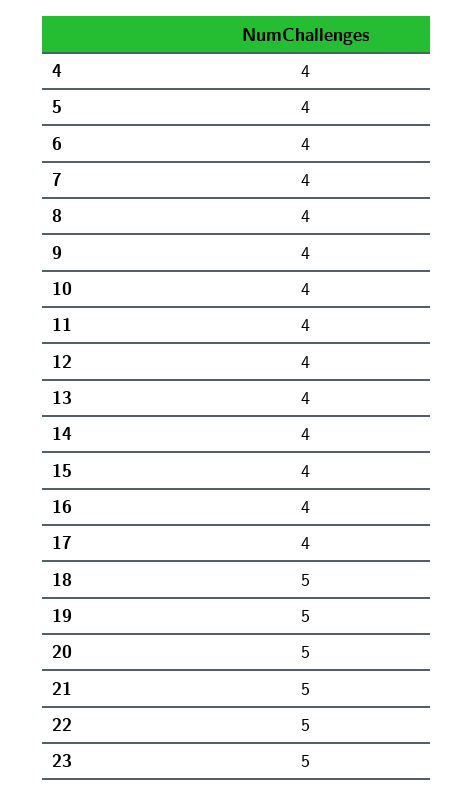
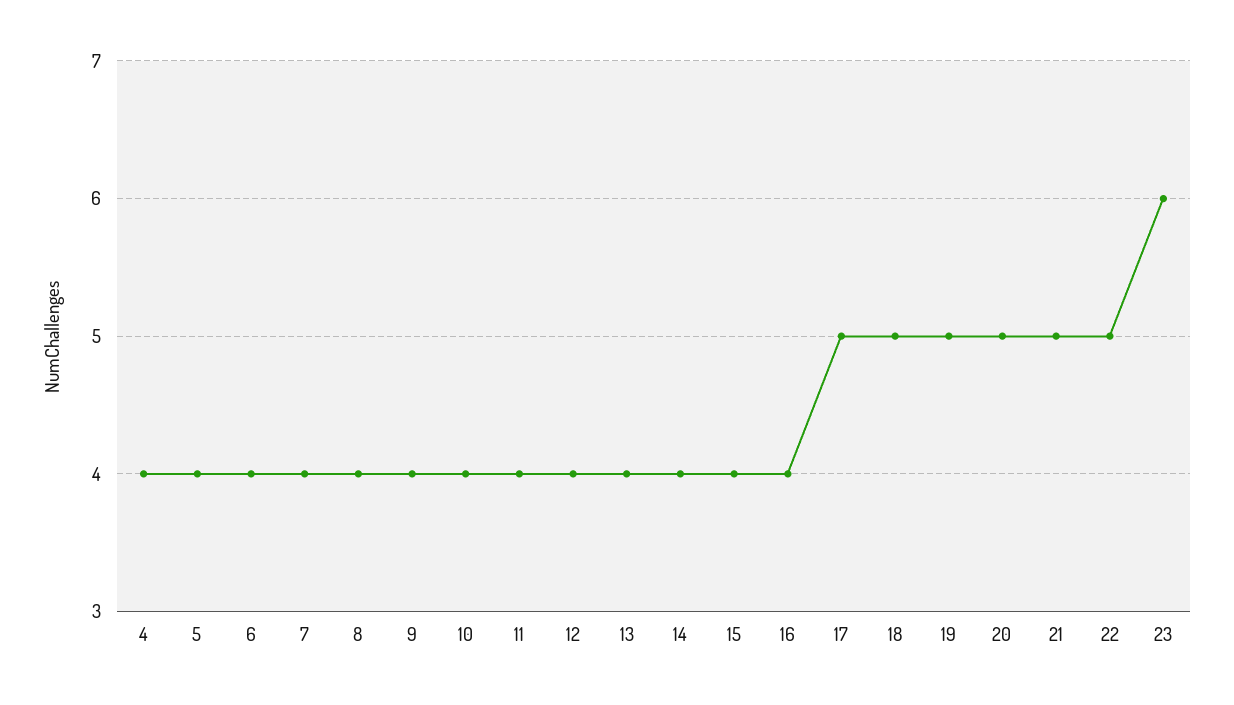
17: 4 -> 5
23: 5 -> 6

